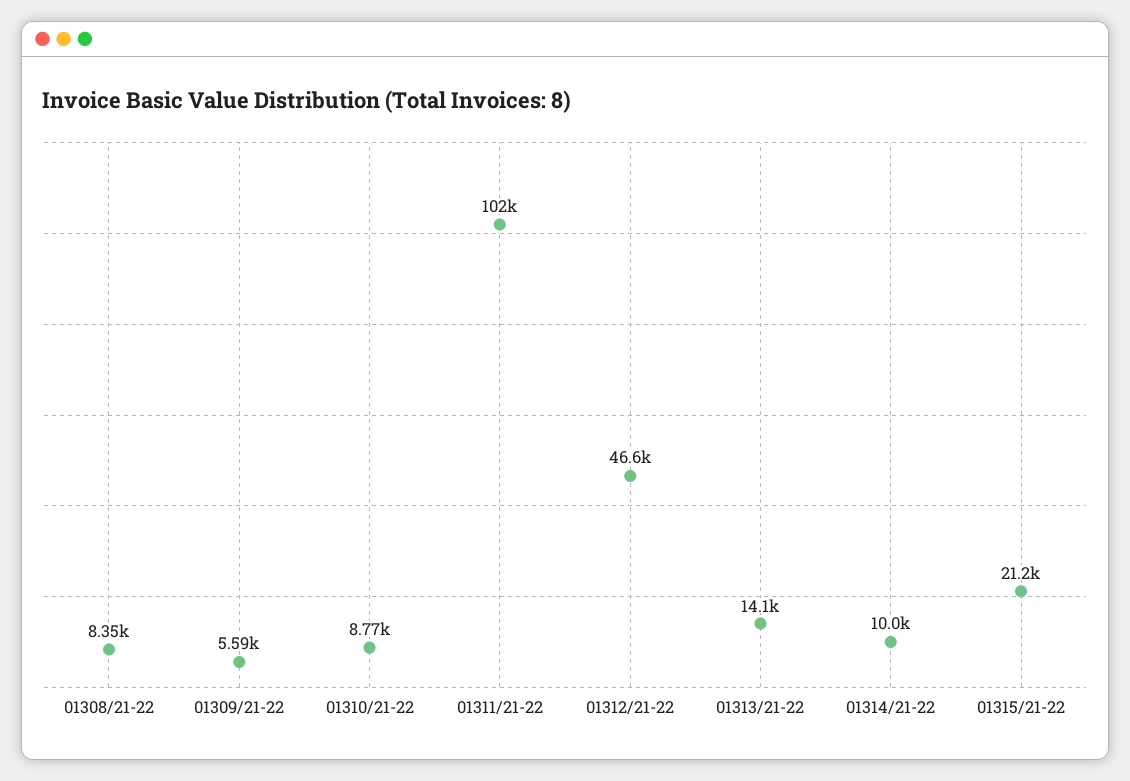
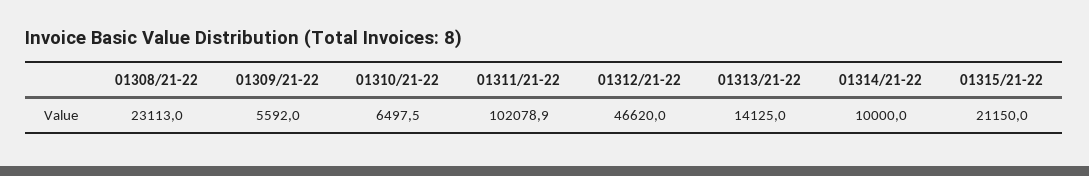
01308/21-22: 8350 -> 23113
01310/21-22: 8770 -> 6497.5

